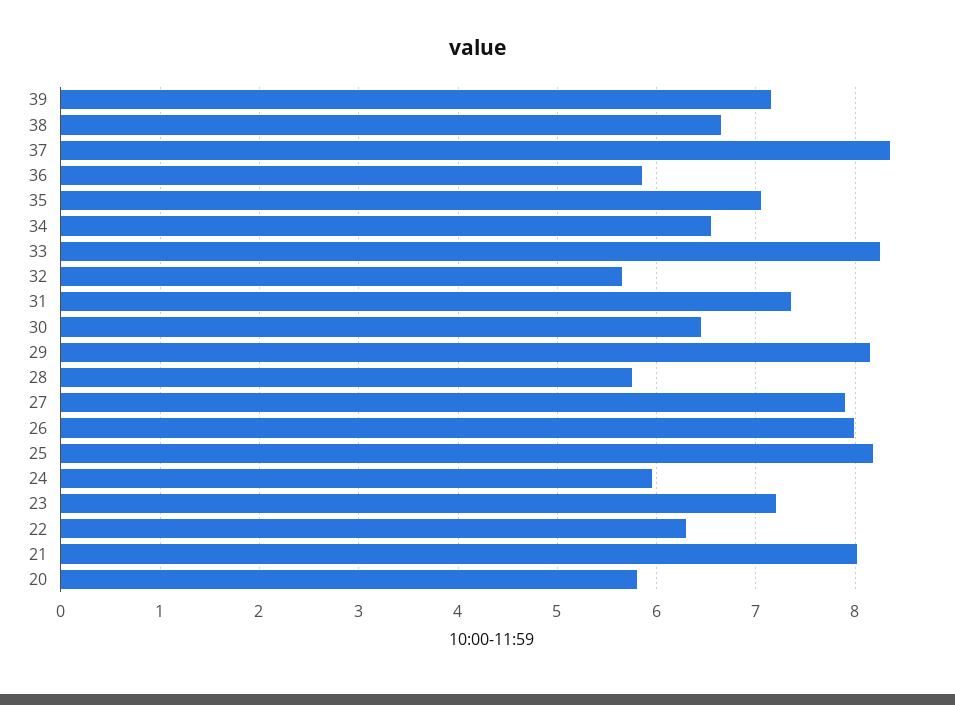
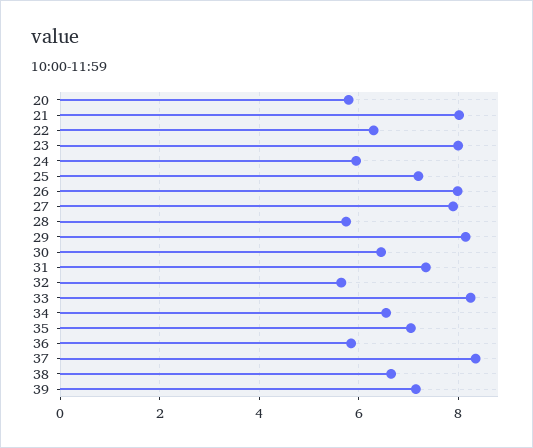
25: 8.2 -> 7.2
23: 7.2 -> 8

